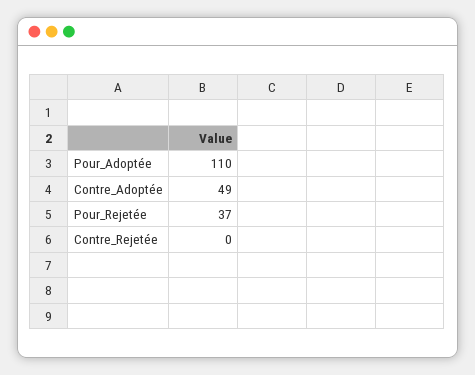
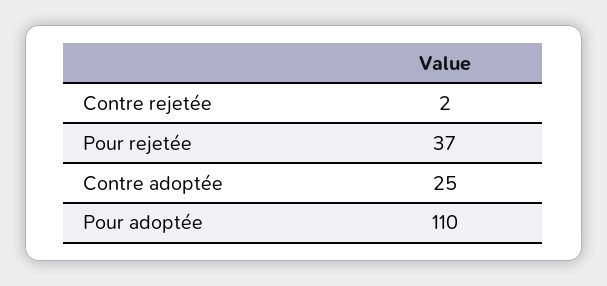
Contre_Adoptée: 49 -> 25
Contre_Rejetée: 0 -> 2

